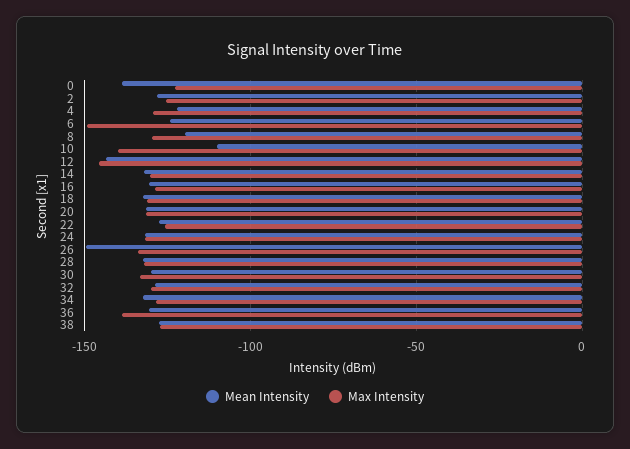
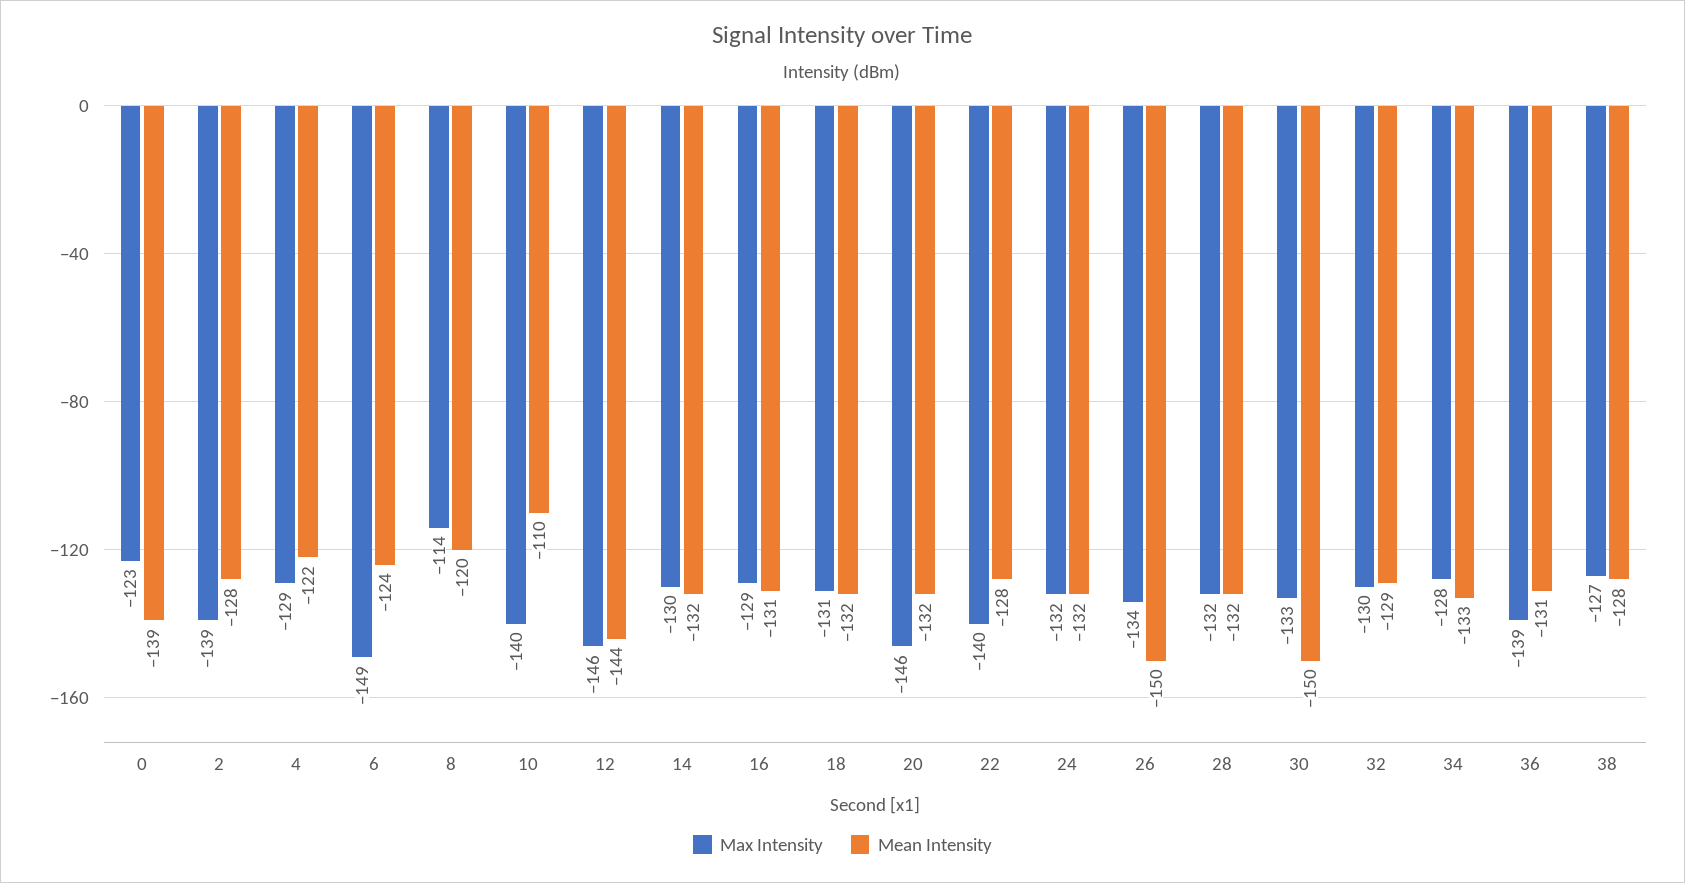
Max Intensity, 2: -125 -> -139
Max Intensity, 8: -130 -> -114
Max Intensity, 20: -130 -> -146
Max Intensity, 22: -125 -> -140
Mean Intensity, 30: -130 -> -150

